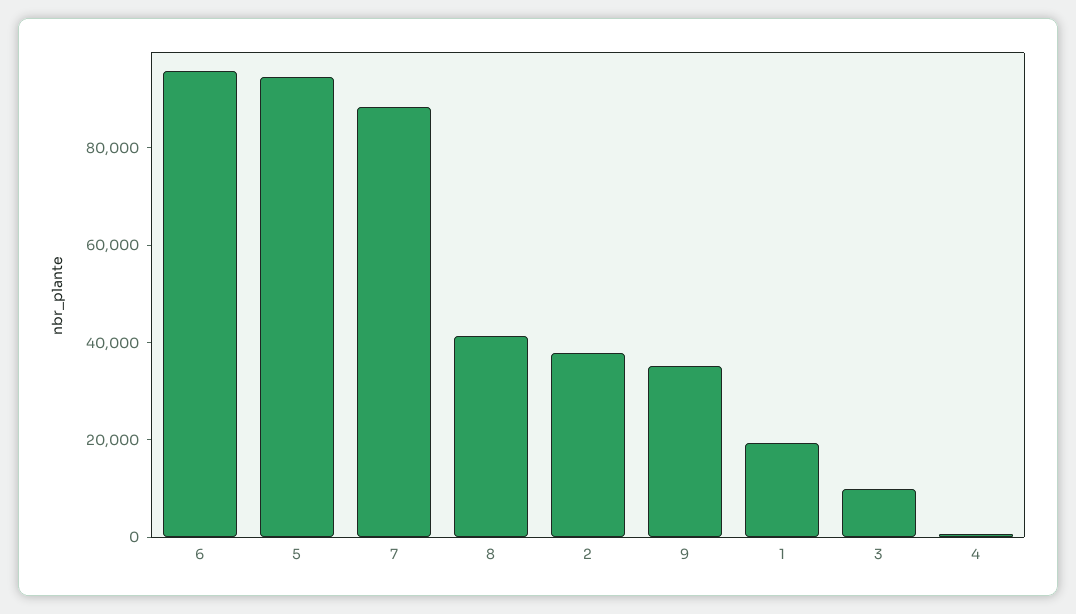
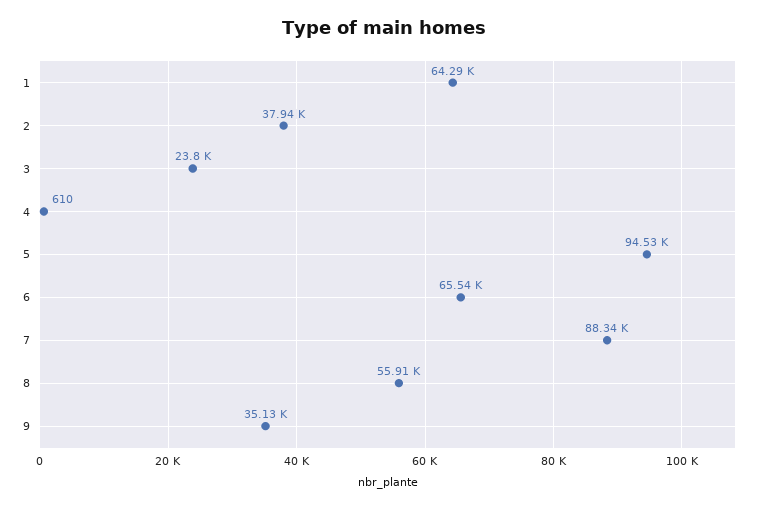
6: 95000 -> 65540
8: 40000 -> 55910
1: 20000 -> 64290
3: 10000 -> 23800

